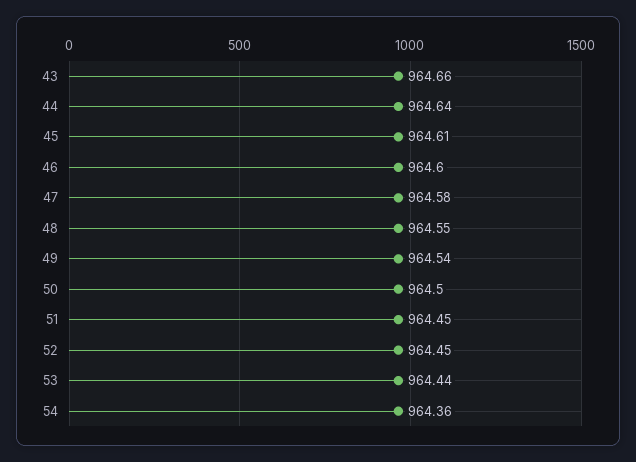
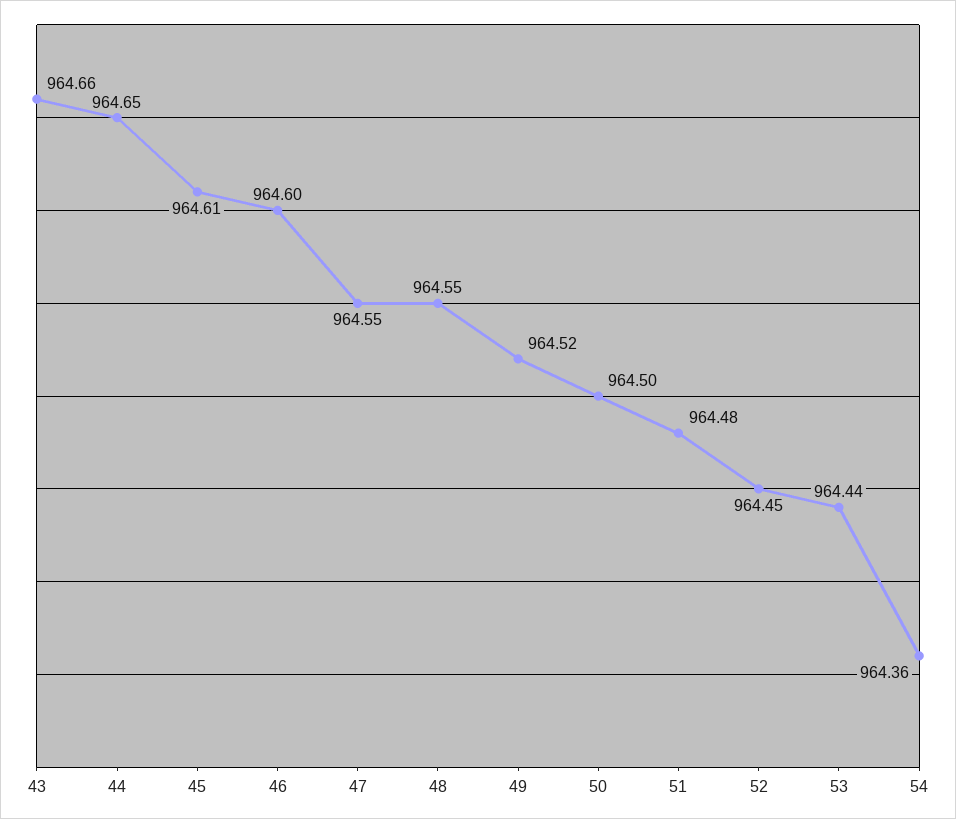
44: 964.64 -> 964.65
47: 964.58 -> 964.55
49: 964.54 -> 964.52
51: 964.45 -> 964.48

